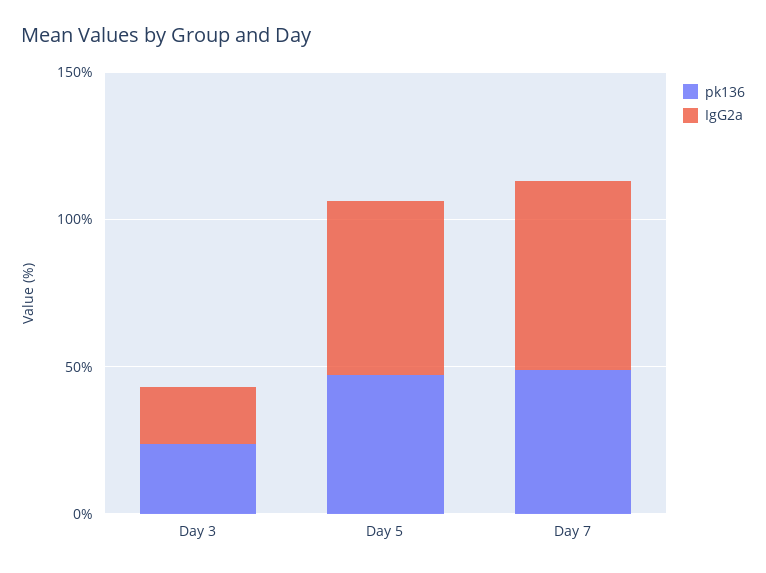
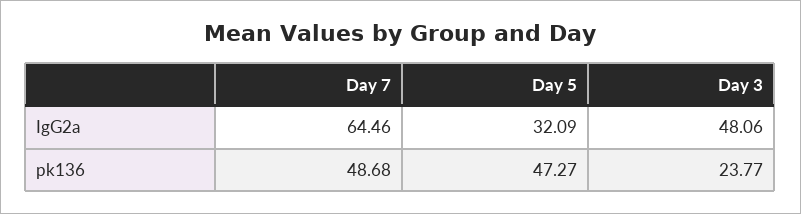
IgG2a, Day 3: 20 -> 48.06
IgG2a, Day 5: 60 -> 32.09

